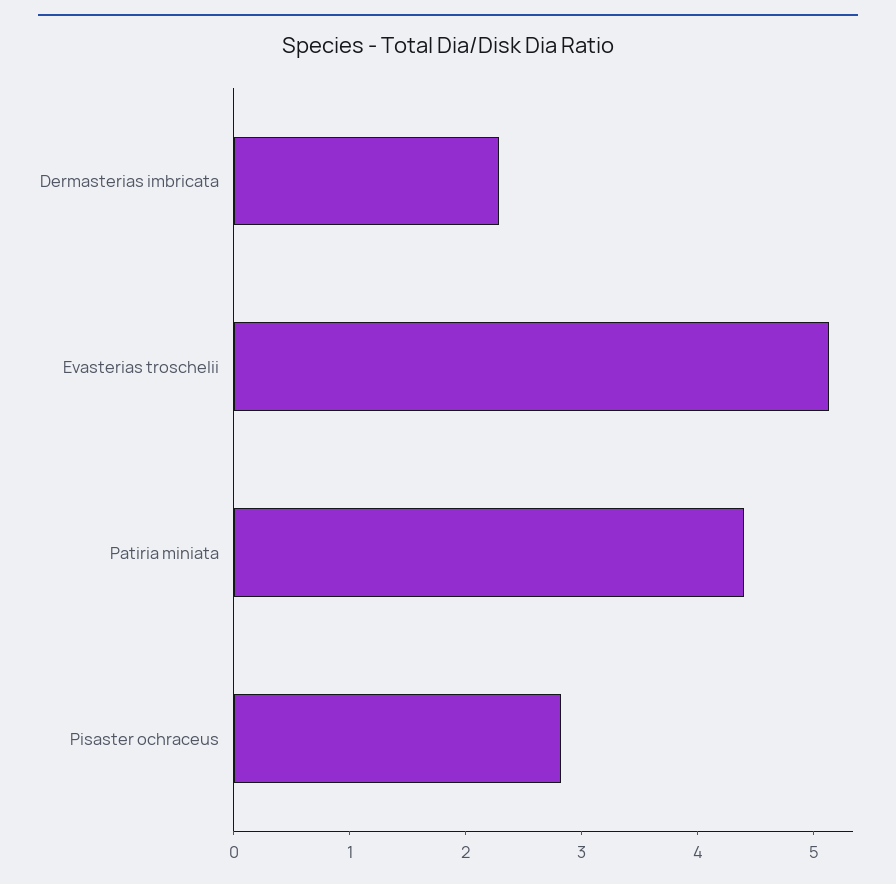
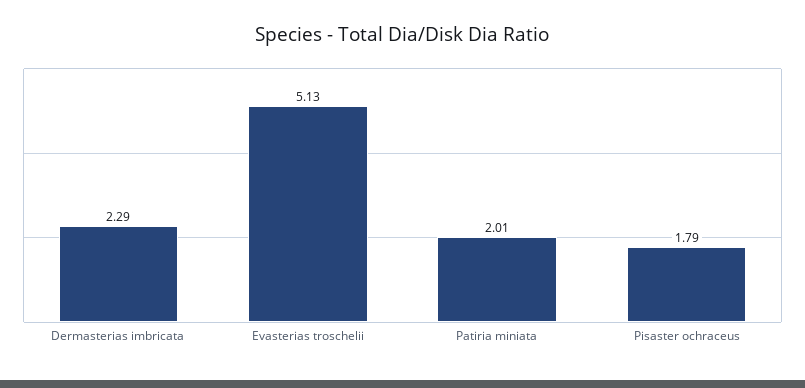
Patiria miniata: 4.4 -> 2.01
Pisaster ochraceus: 2.8 -> 1.79

